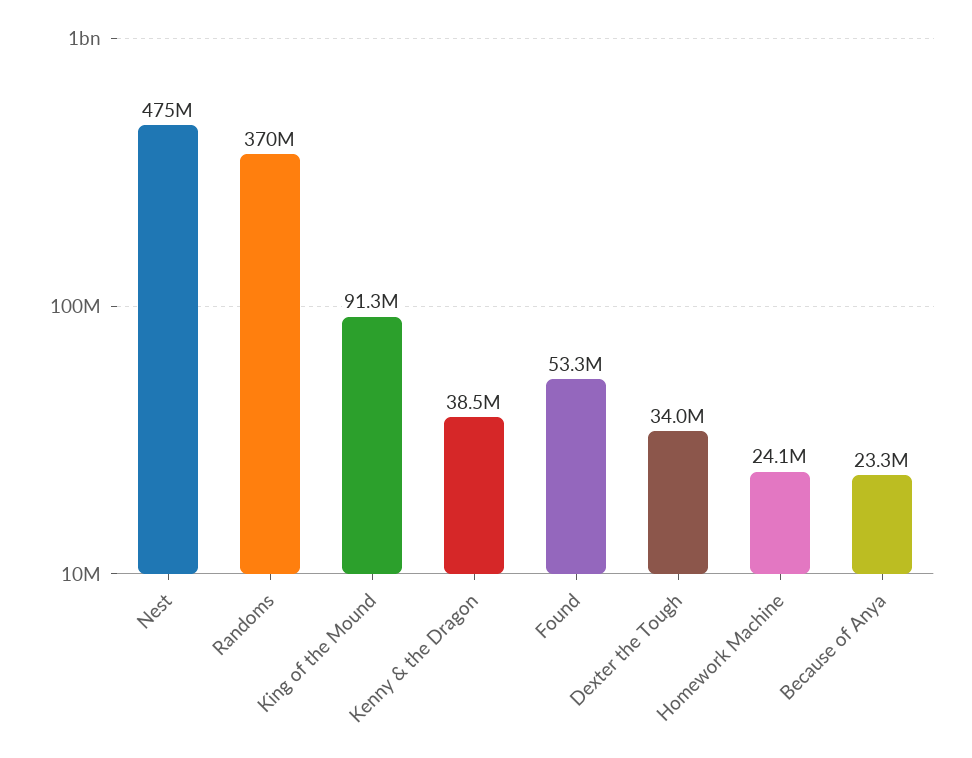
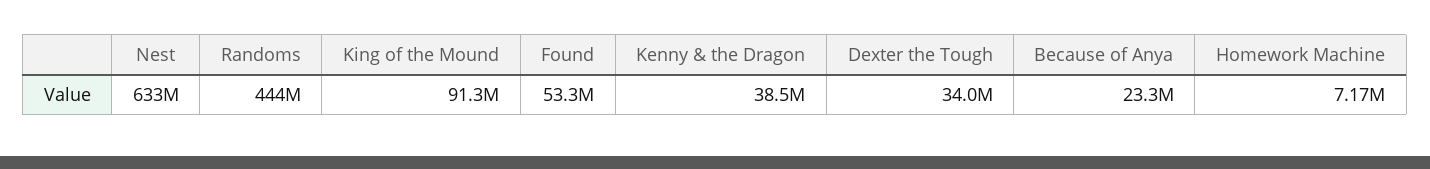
Nest: 475000000 -> 633000000
Randoms: 370000000 -> 444000000
Homework Machine: 24100000 -> 7170000

